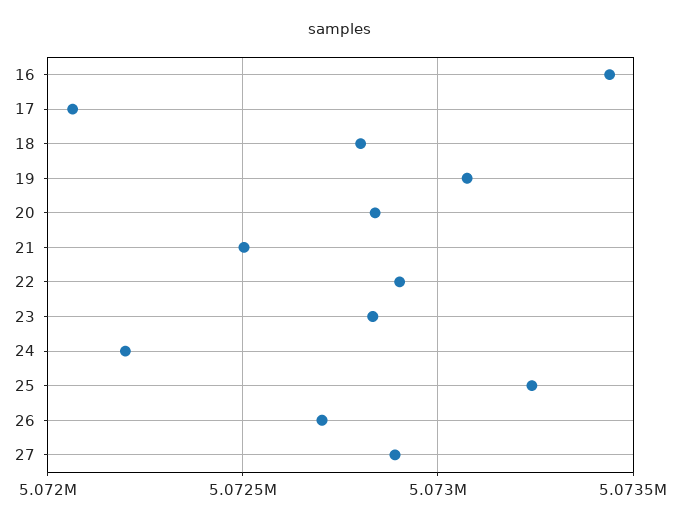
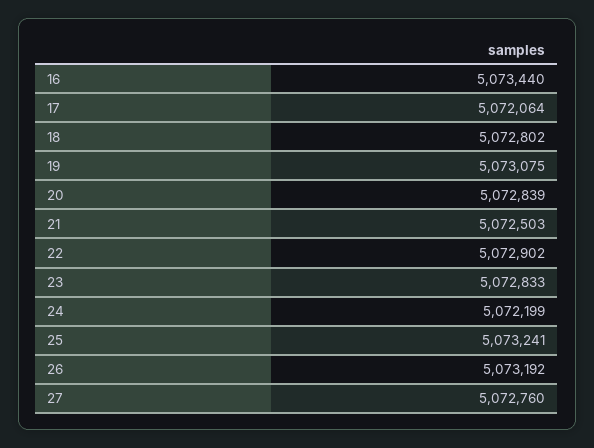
26: 5072700 -> 5073192
27: 5072900 -> 5072760

